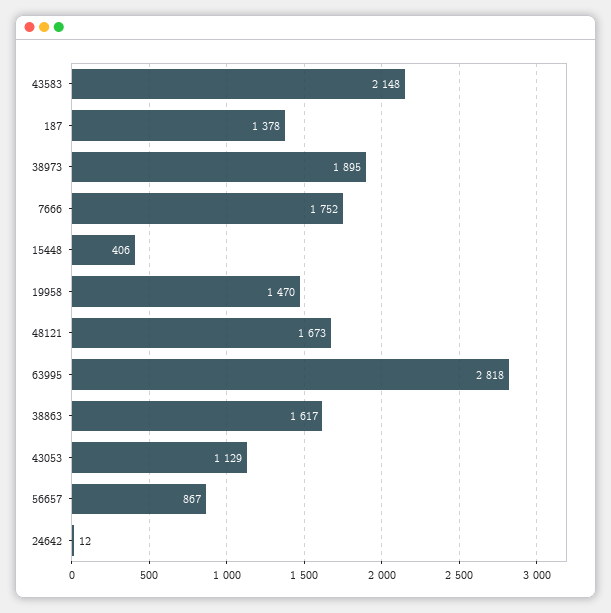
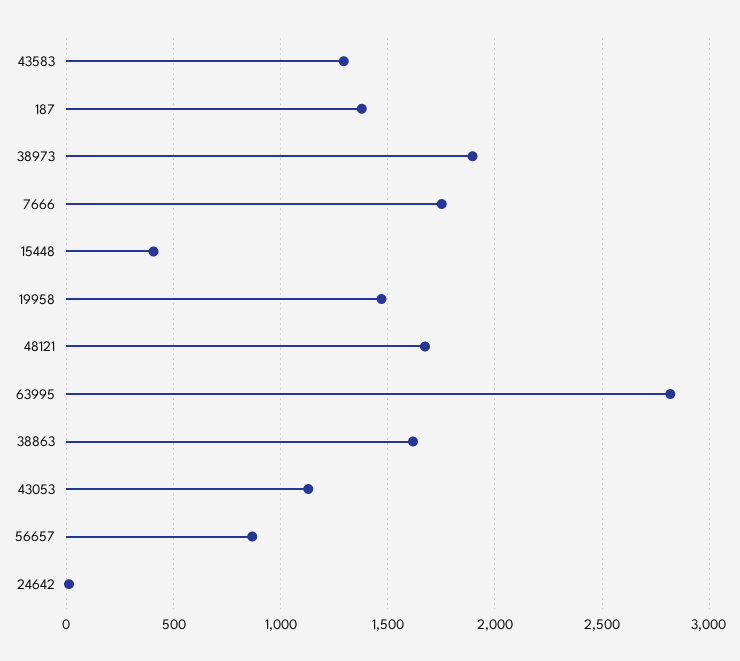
43583: 2148 -> 1300

